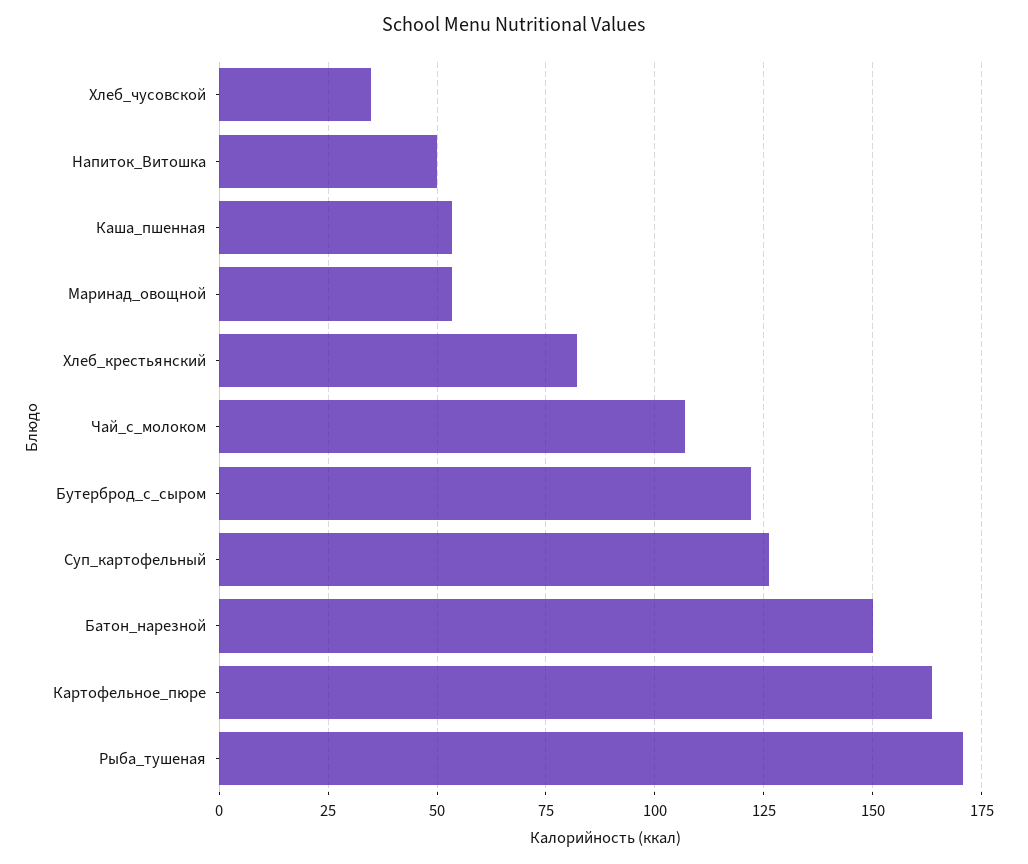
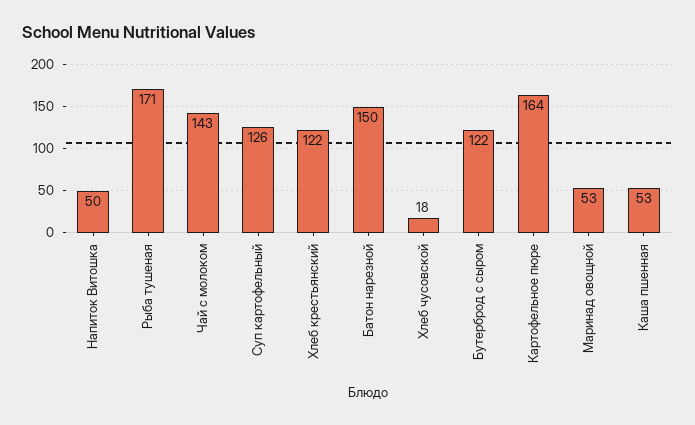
Хлеб_чусовской: 35 -> 18
Хлеб_крестьянский: 82.5 -> 122
Чай_с_молоком: 107.5 -> 143

